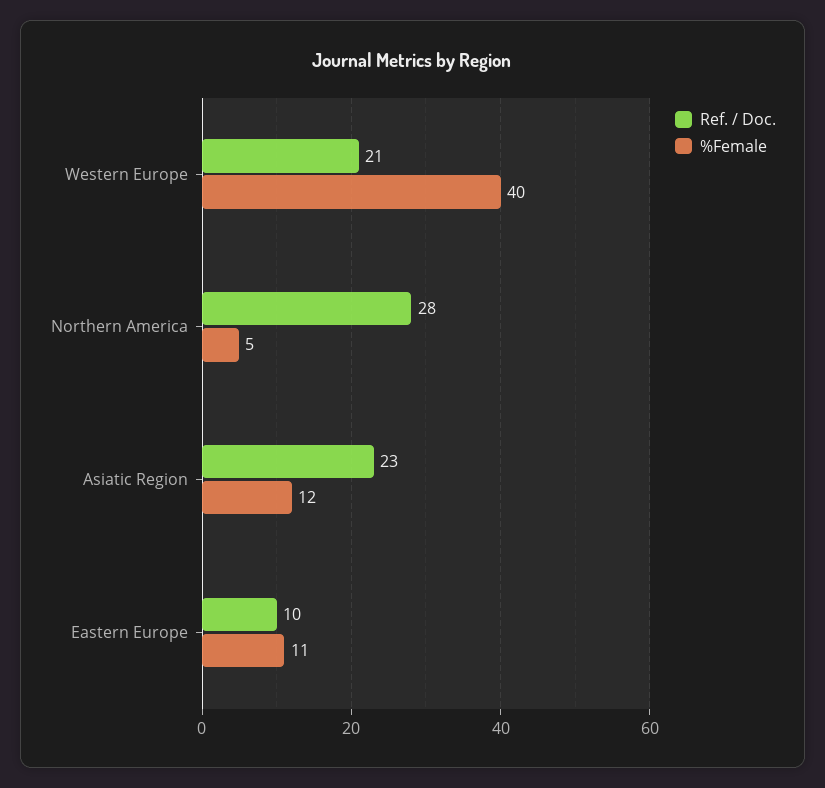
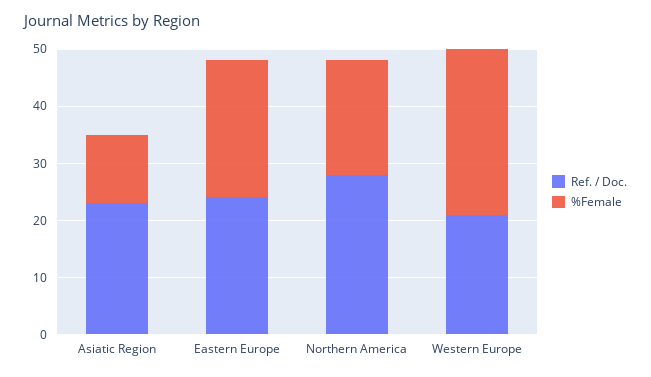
%Female, Western Europe: 40 -> 30
%Female, Northern America: 5 -> 20
Ref. / Doc., Eastern Europe: 10 -> 25
%Female, Eastern Europe: 11 -> 25

